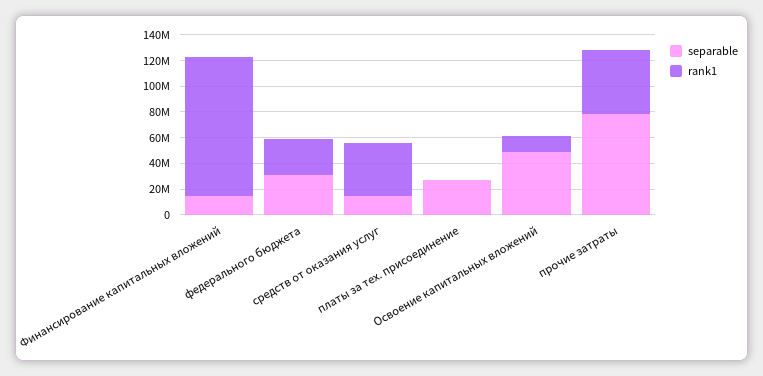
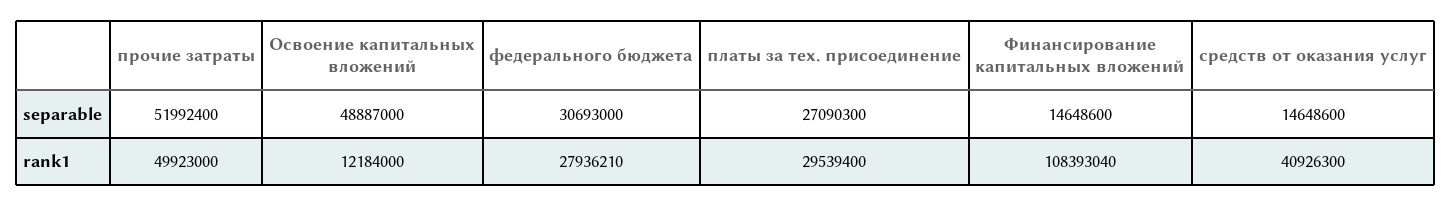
rank1, платы за тех. присоединение: 0 -> 29539400
separable, прочие затраты: 80000000 -> 51992400

